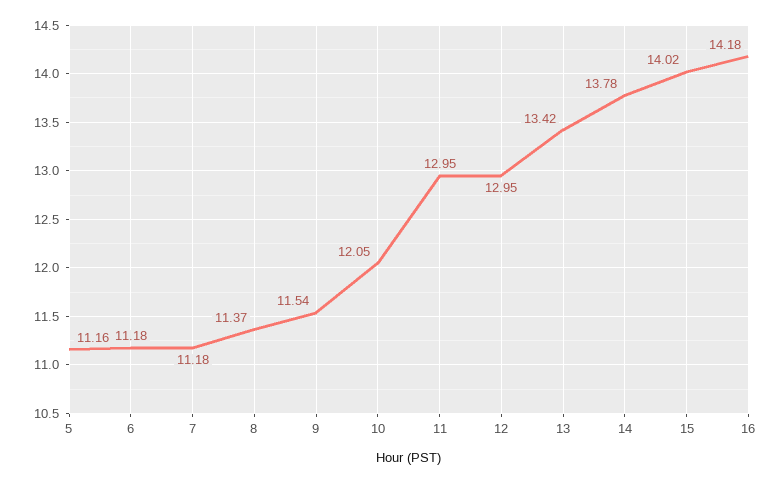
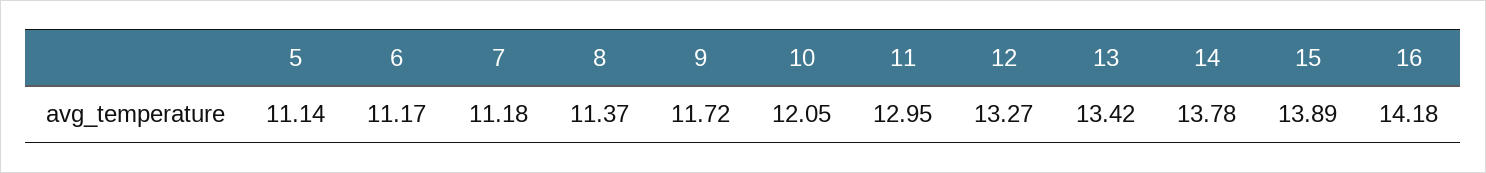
5: 11.16 -> 11.14
6: 11.18 -> 11.17
9: 11.54 -> 11.72
12: 12.95 -> 13.27
15: 14.02 -> 13.89

